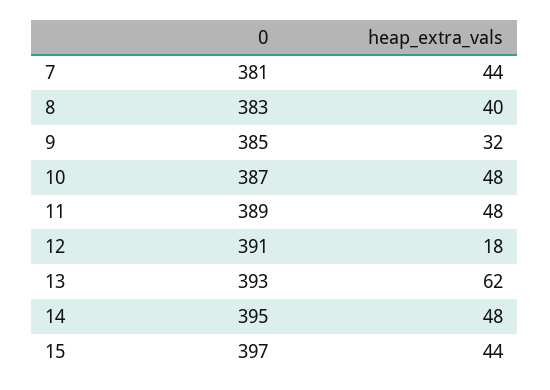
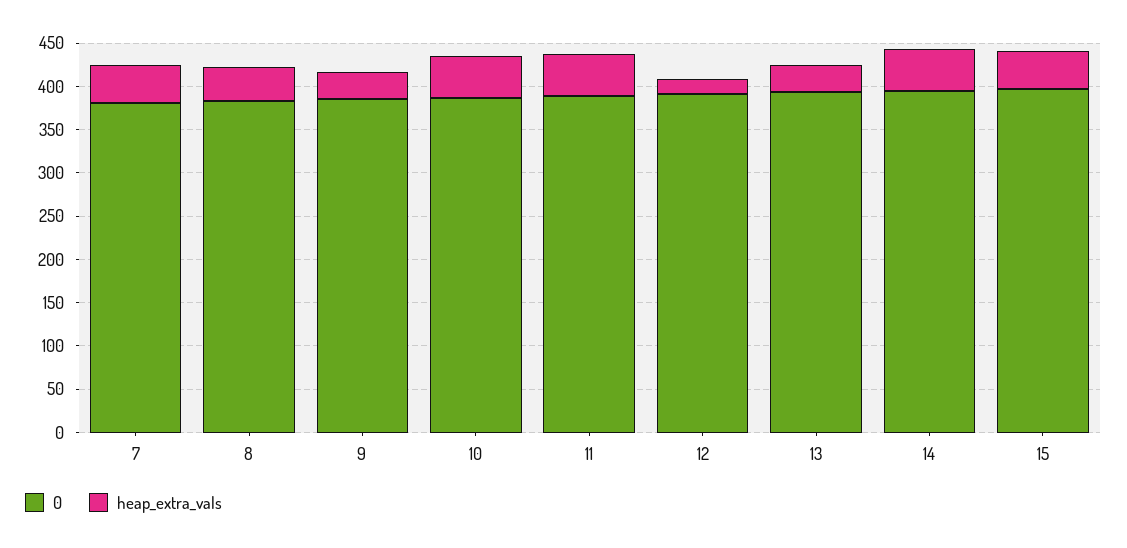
heap_extra_vals, 13: 62 -> 30

